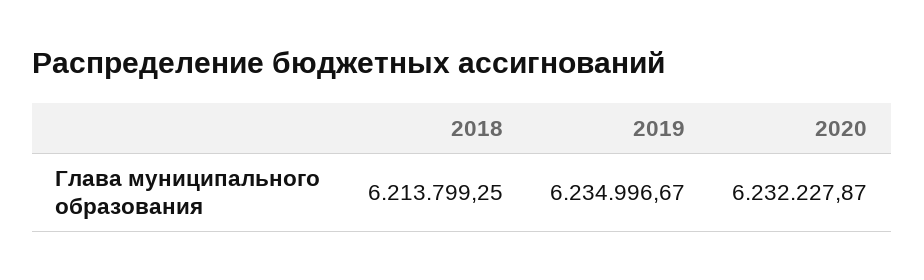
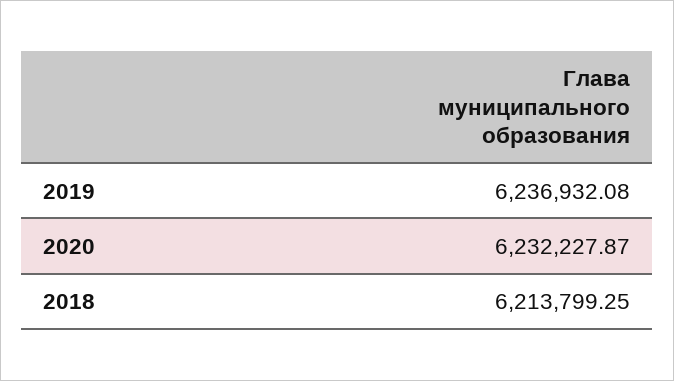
2019: 6234996.67 -> 6236932.08

